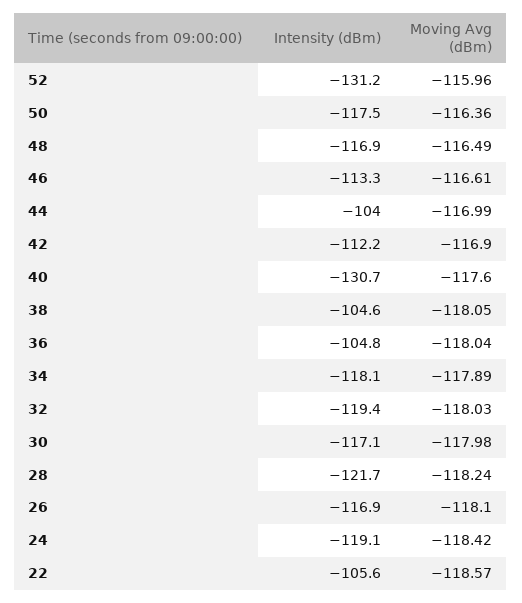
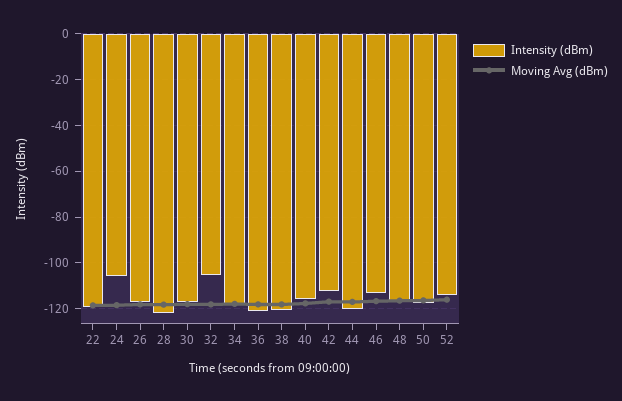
Intensity (dBm), 52: -131.2 -> -115
Intensity (dBm), 44: -104 -> -120
Intensity (dBm), 40: -130.7 -> -115
Intensity (dBm), 38: -104.6 -> -120
Intensity (dBm), 36: -104.8 -> -120
Intensity (dBm), 32: -119.4 -> -105
Intensity (dBm), 24: -119.1 -> -105
Intensity (dBm), 22: -105.6 -> -120

